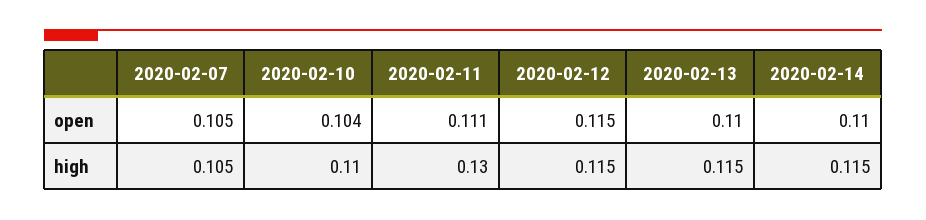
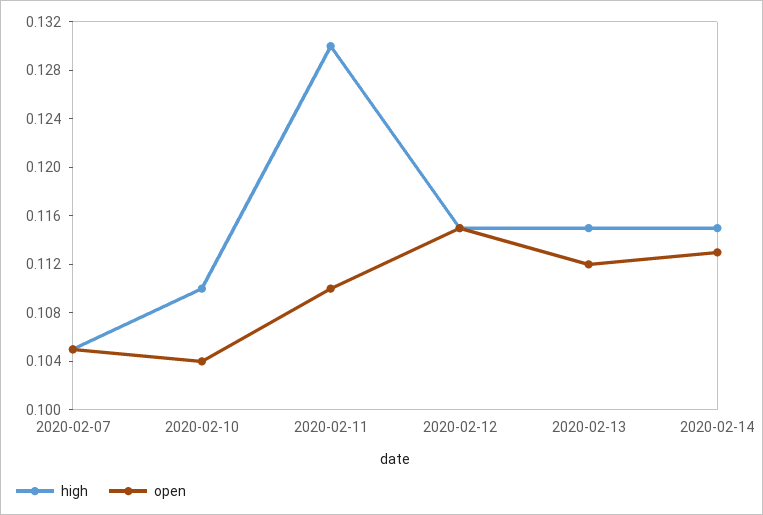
open, 2020-02-11: 0.111 -> 0.11
open, 2020-02-13: 0.11 -> 0.112
open, 2020-02-14: 0.11 -> 0.113

